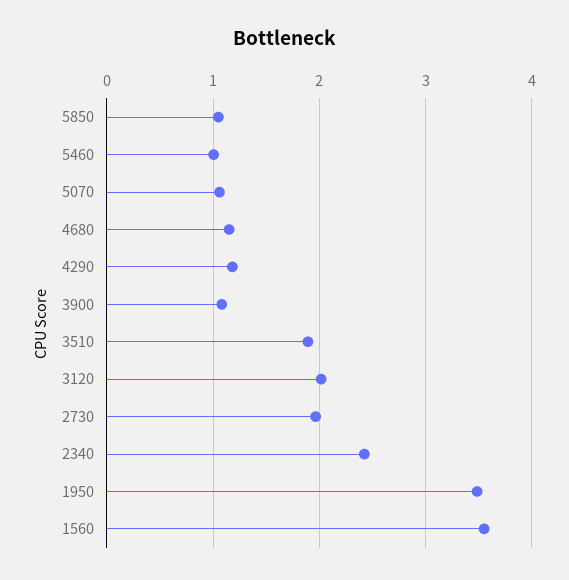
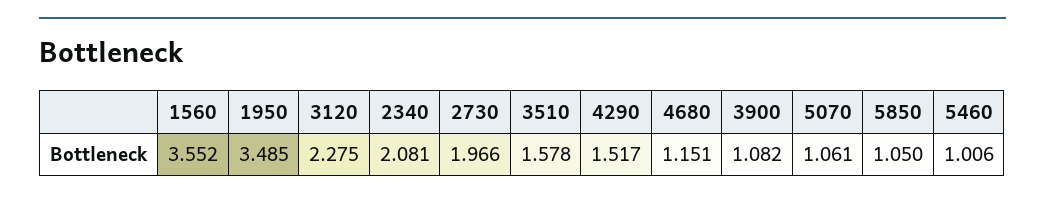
4290: 1.2 -> 1.517
3510: 1.9 -> 1.578
3120: 2 -> 2.275
2340: 2.4 -> 2.081

